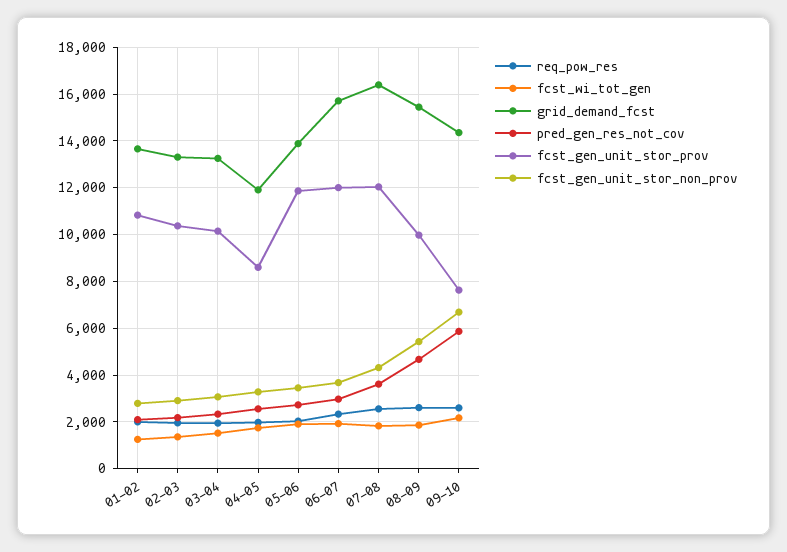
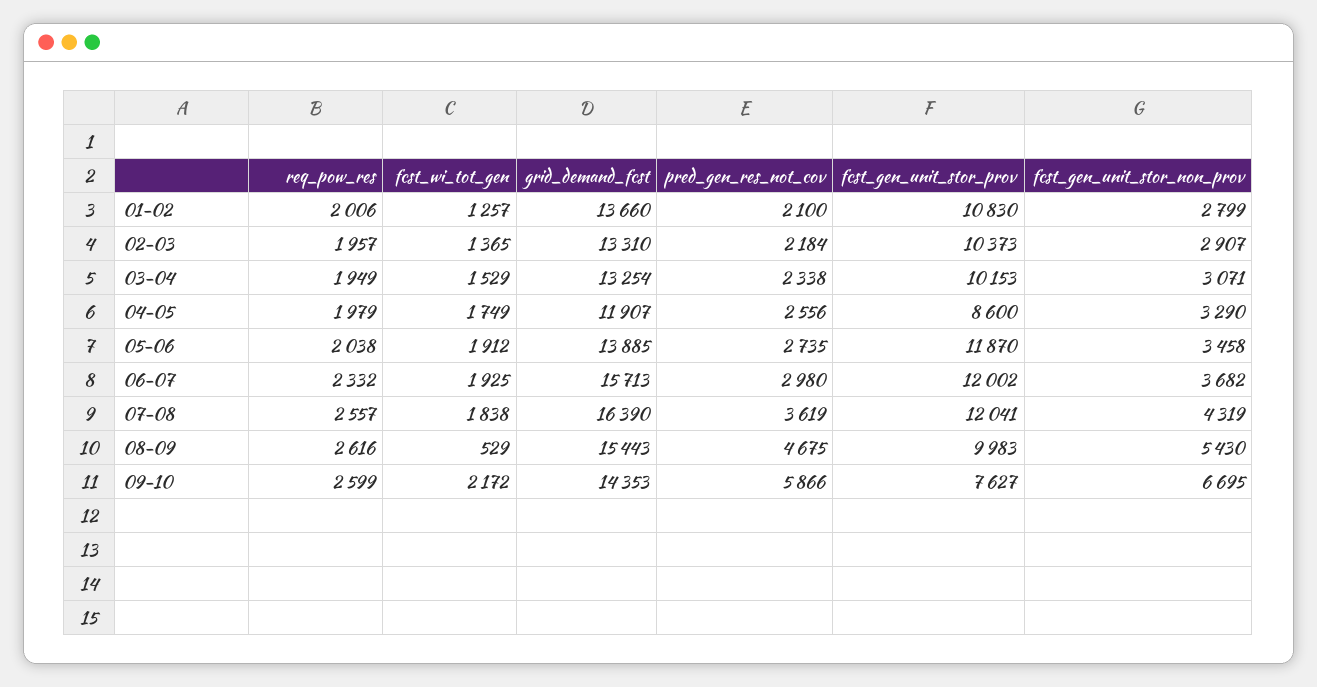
fcst_wi_tot_gen, 08-09: 2000 -> 529

